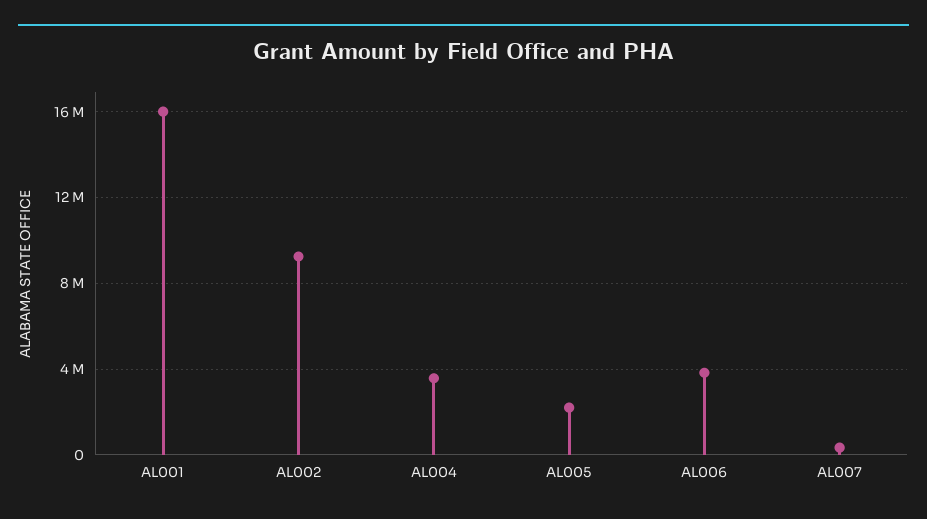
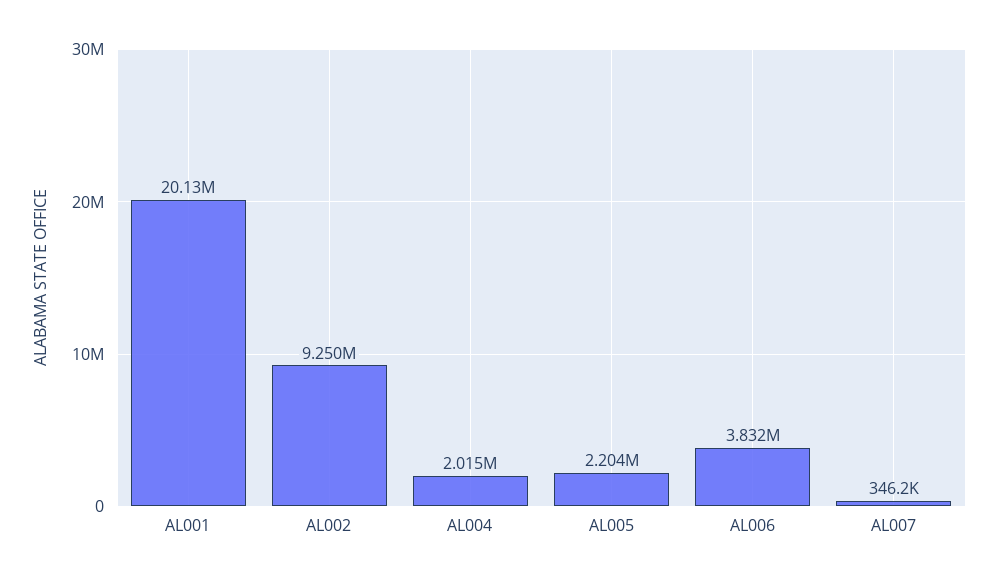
AL001: 16000000 -> 20130000
AL004: 3500000 -> 2015000

